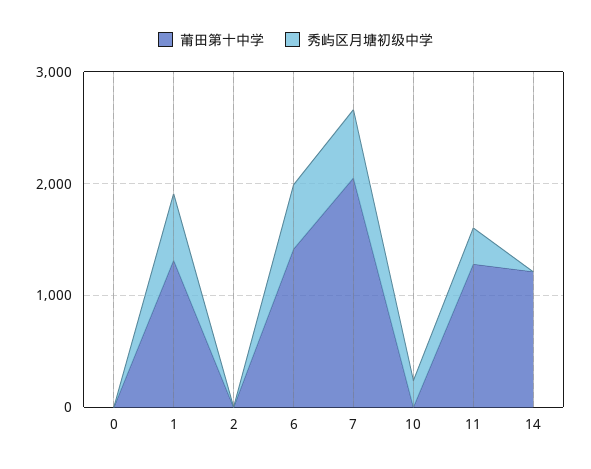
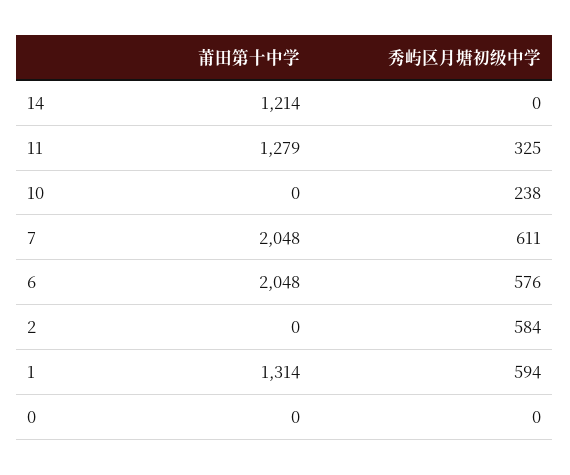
秀屿区月塘初级中学, 2: 0 -> 584
莆田第十中学, 6: 1400 -> 2048

